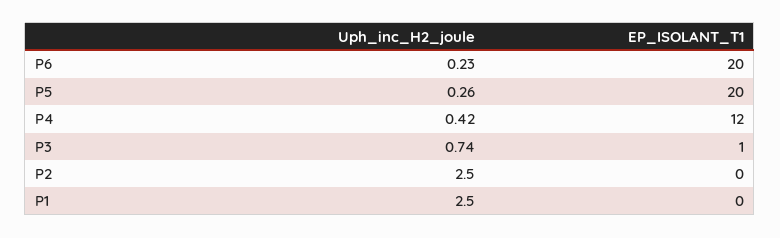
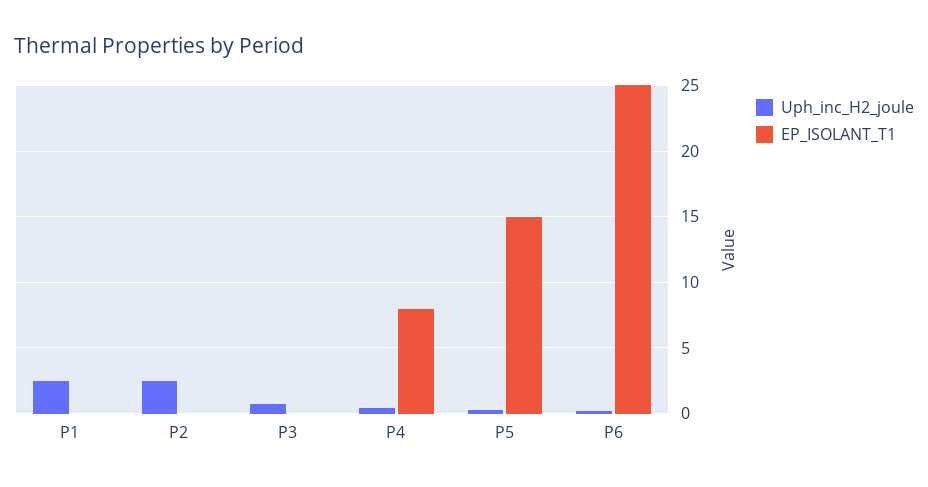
EP_ISOLANT_T1, P6: 20 -> 25
EP_ISOLANT_T1, P5: 20 -> 15
EP_ISOLANT_T1, P4: 12 -> 8
EP_ISOLANT_T1, P3: 1 -> 0

